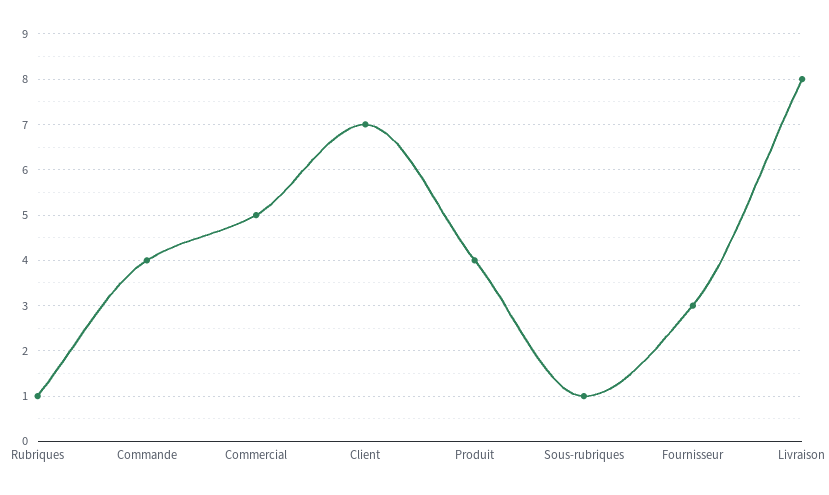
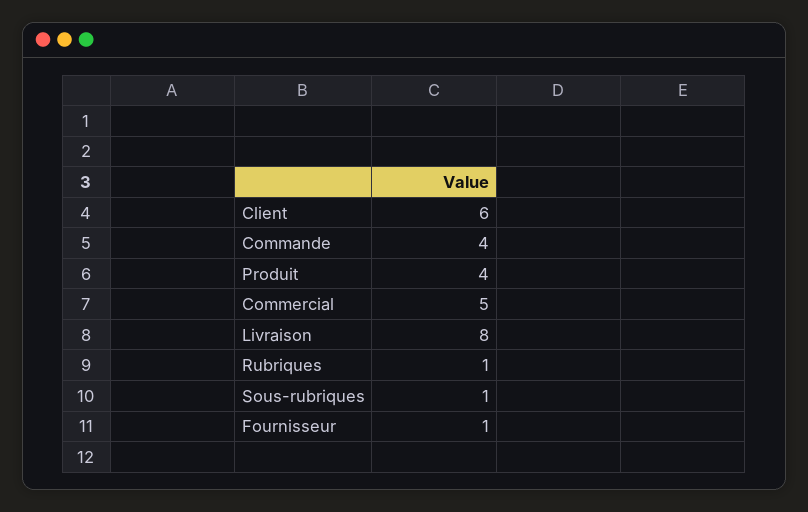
Client: 7 -> 6
Fournisseur: 3 -> 1

